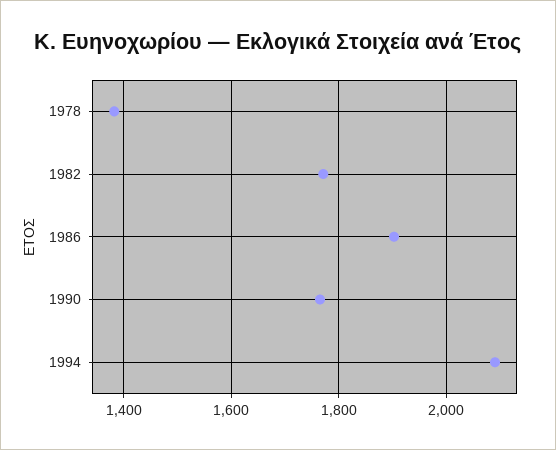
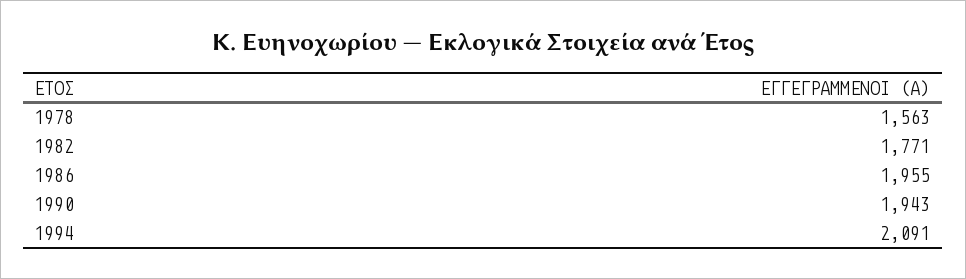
1978: 1380 -> 1563
1986: 1900 -> 1955
1990: 1760 -> 1943

